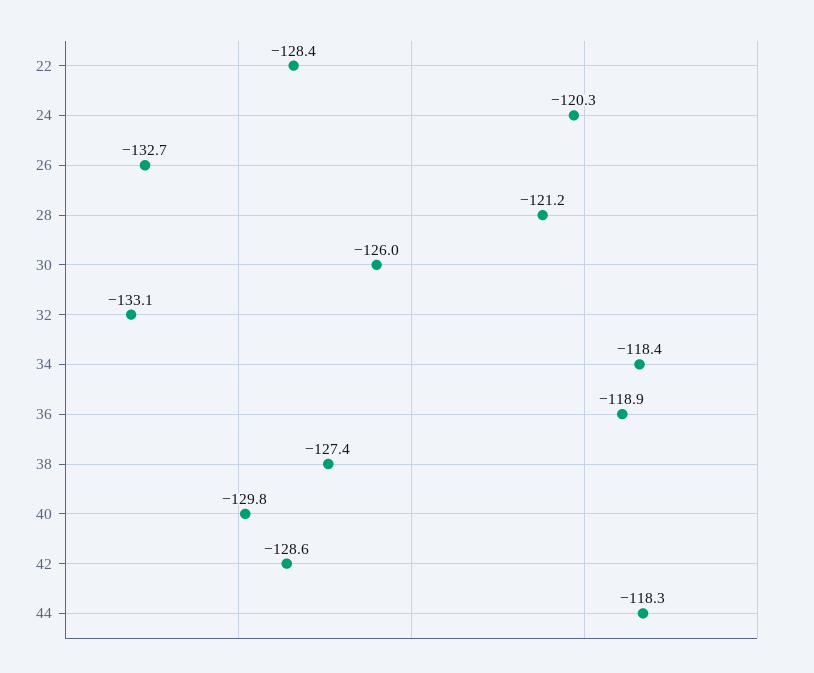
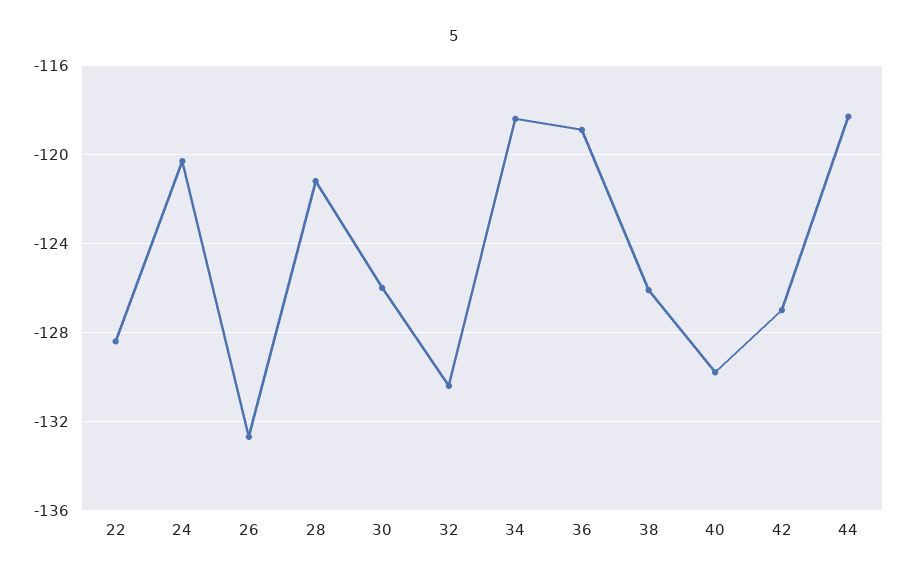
32: -133.1 -> -130.5
38: -127.4 -> -126
42: -128.6 -> -127

